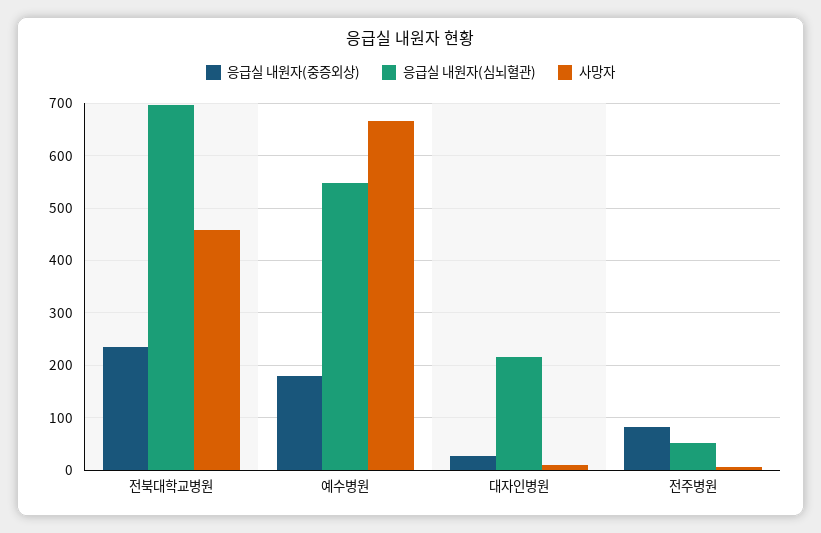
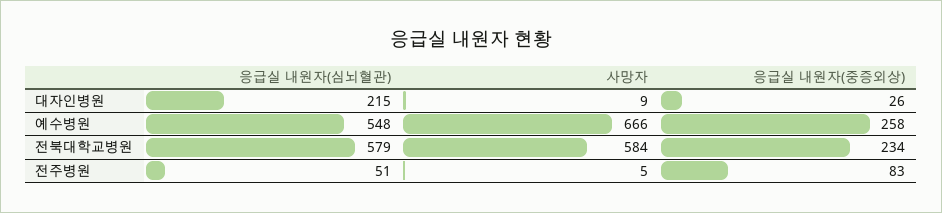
응급실 내원자(심뇌혈관), 전북대학교병원: 700 -> 579
사망자, 전북대학교병원: 460 -> 584
응급실 내원자(중증외상), 예수병원: 180 -> 258

